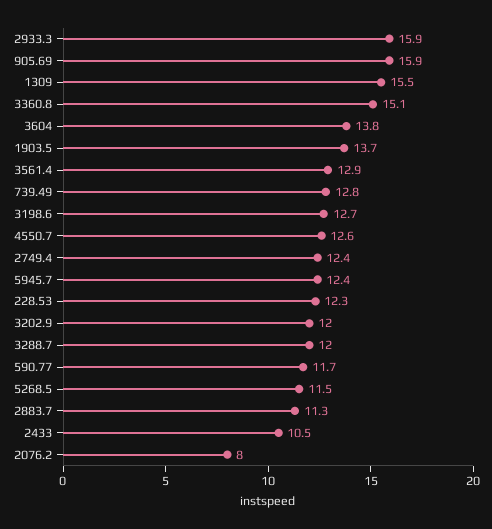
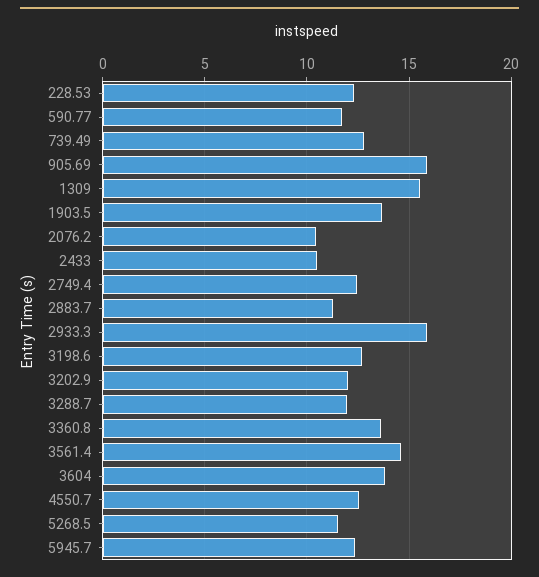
3360.8: 15.1 -> 13.5
3561.4: 12.9 -> 14.5
2076.2: 8 -> 10.5

